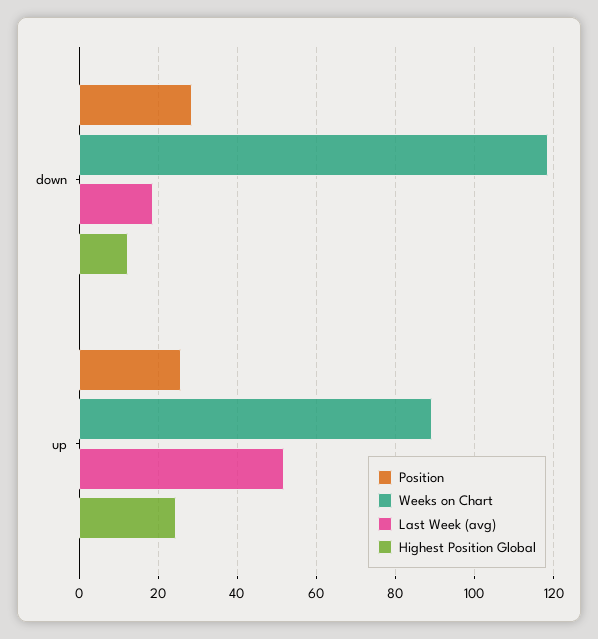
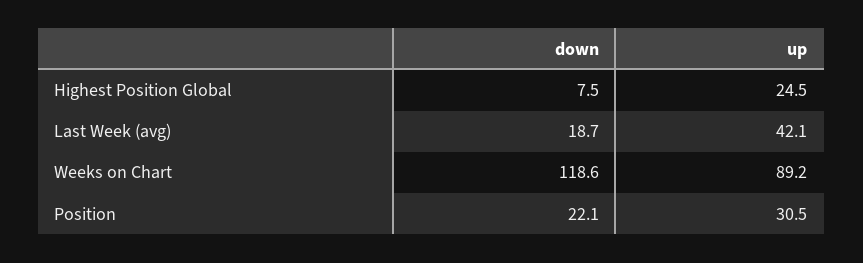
Position, down: 28 -> 22.1
Highest Position Global, down: 12 -> 7.5
Position, up: 26 -> 30.5
Last Week (avg), up: 52 -> 42.1

